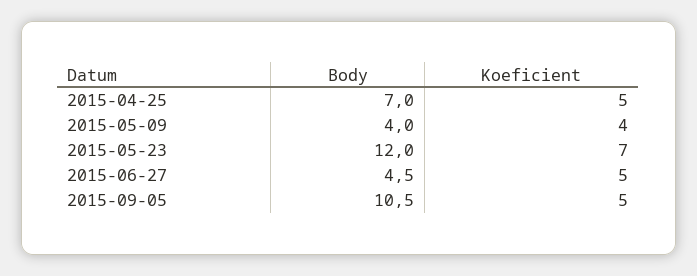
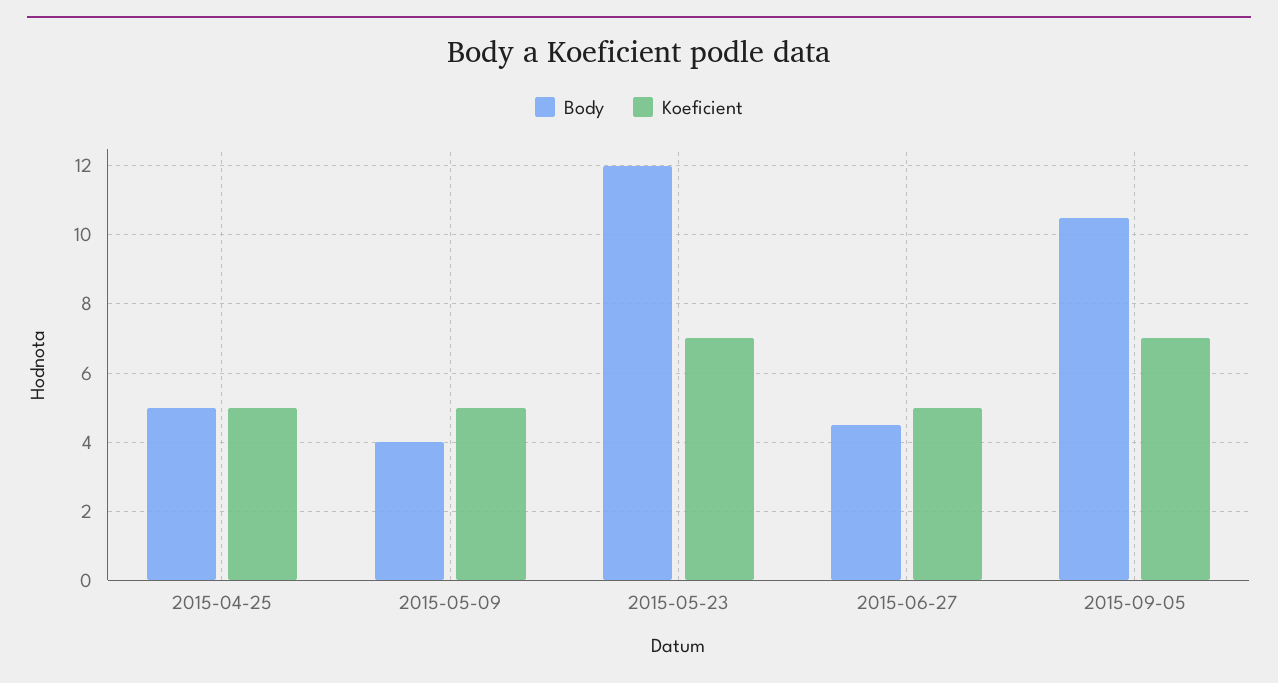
Body, 2015-04-25: 7 -> 5
Koeficient, 2015-05-09: 4 -> 5
Koeficient, 2015-09-05: 5 -> 7

